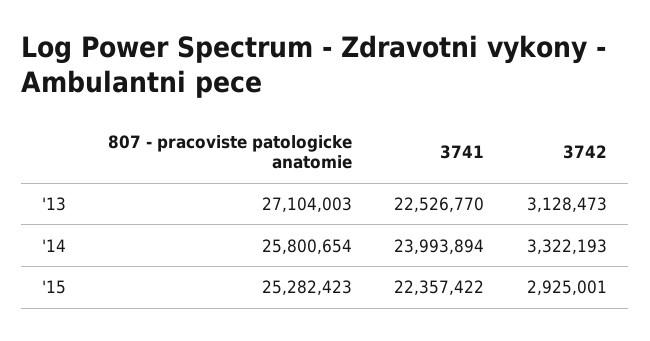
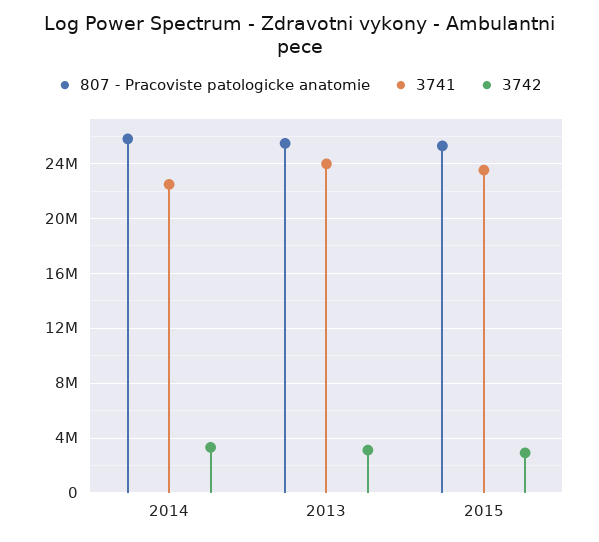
807 - pracoviste patologicke anatomie, '13: 27104003 -> 25500000
3741, '13: 22526770 -> 24000000
3741, '14: 23993894 -> 22500000
3741, '15: 22357422 -> 23500000

